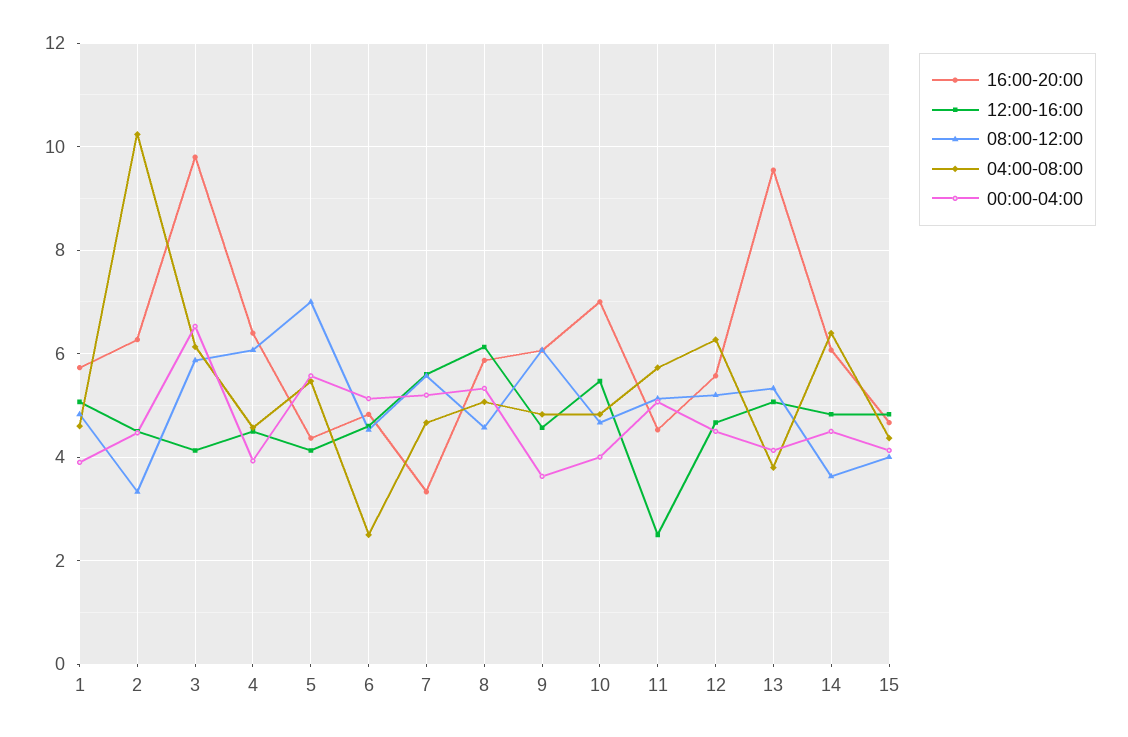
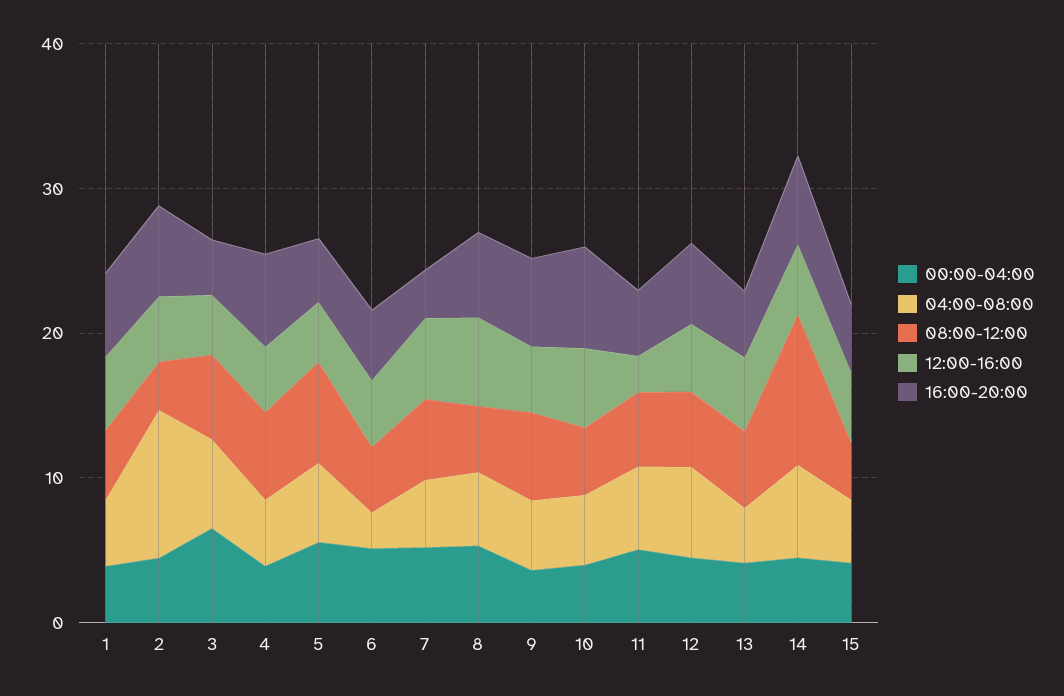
16:00-20:00, 3: 9.8 -> 4
16:00-20:00, 13: 9.6 -> 4
08:00-12:00, 14: 3.6 -> 10

